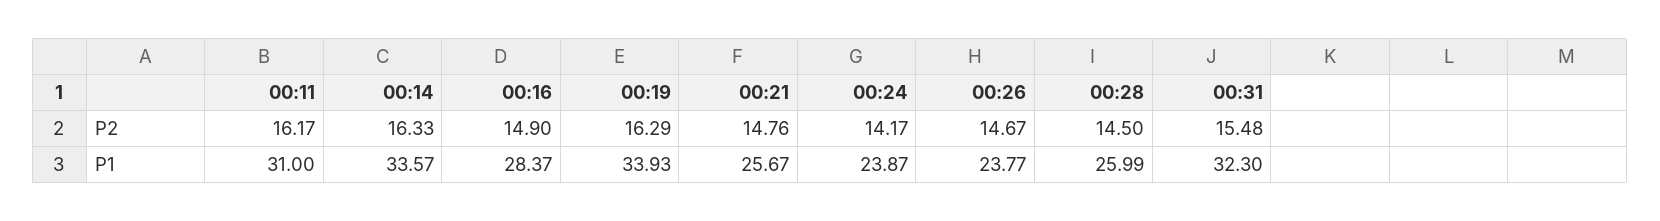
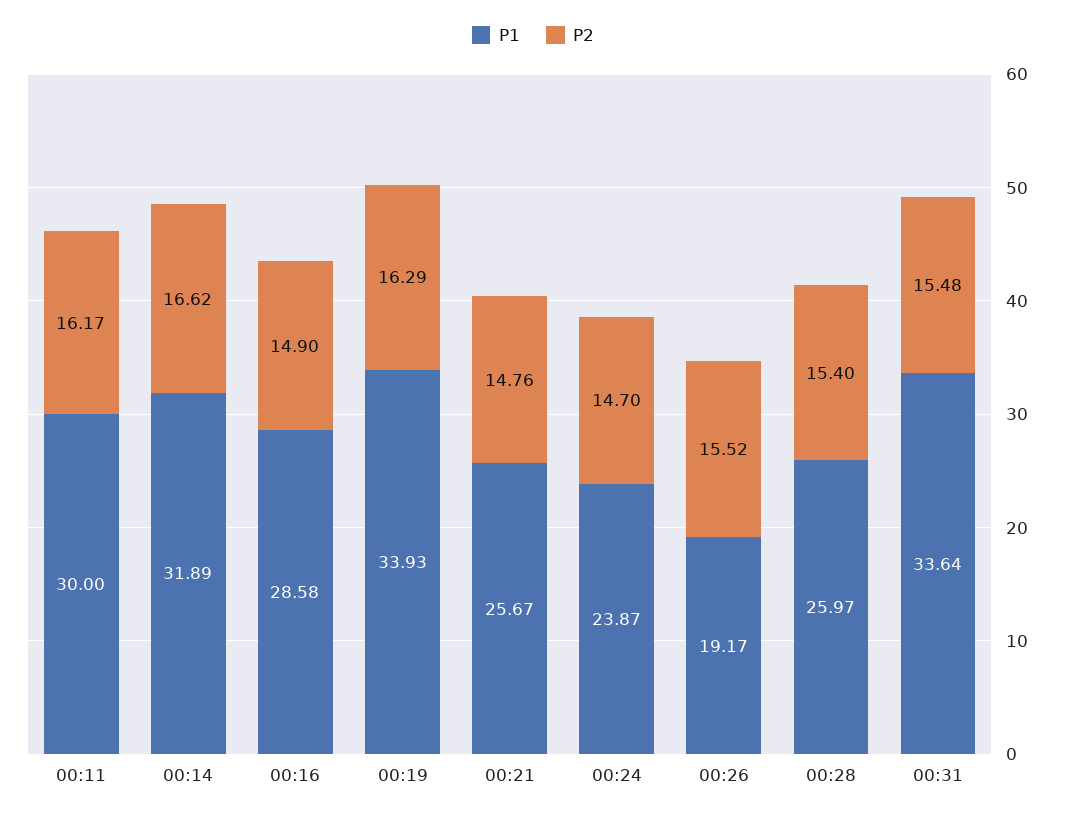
P2, 00:14: 16.33 -> 16.62
P2, 00:24: 14.17 -> 14.7
P2, 00:26: 14.67 -> 15.52
P2, 00:28: 14.5 -> 15.4
P1, 00:11: 31 -> 30
P1, 00:14: 33.57 -> 31.89
P1, 00:16: 28.37 -> 28.58
P1, 00:26: 23.77 -> 19.17
P1, 00:28: 25.99 -> 25.97
P1, 00:31: 32.3 -> 33.64

